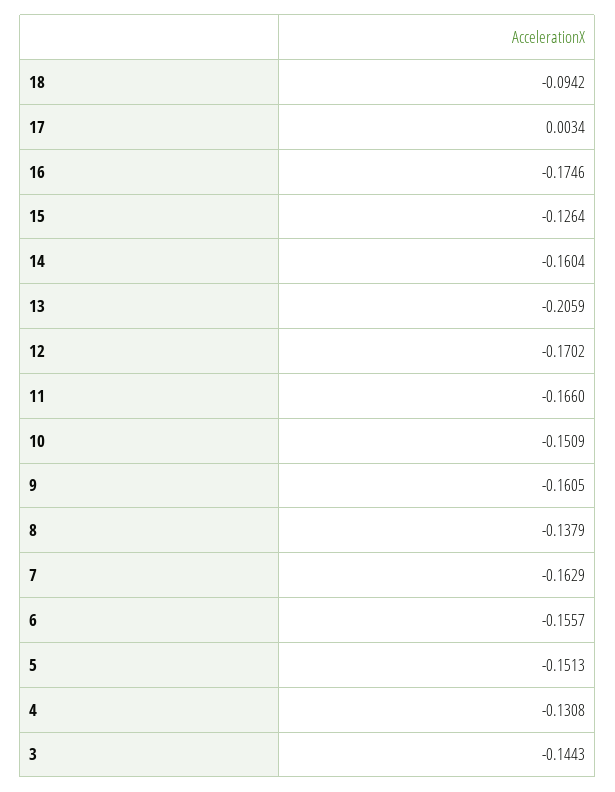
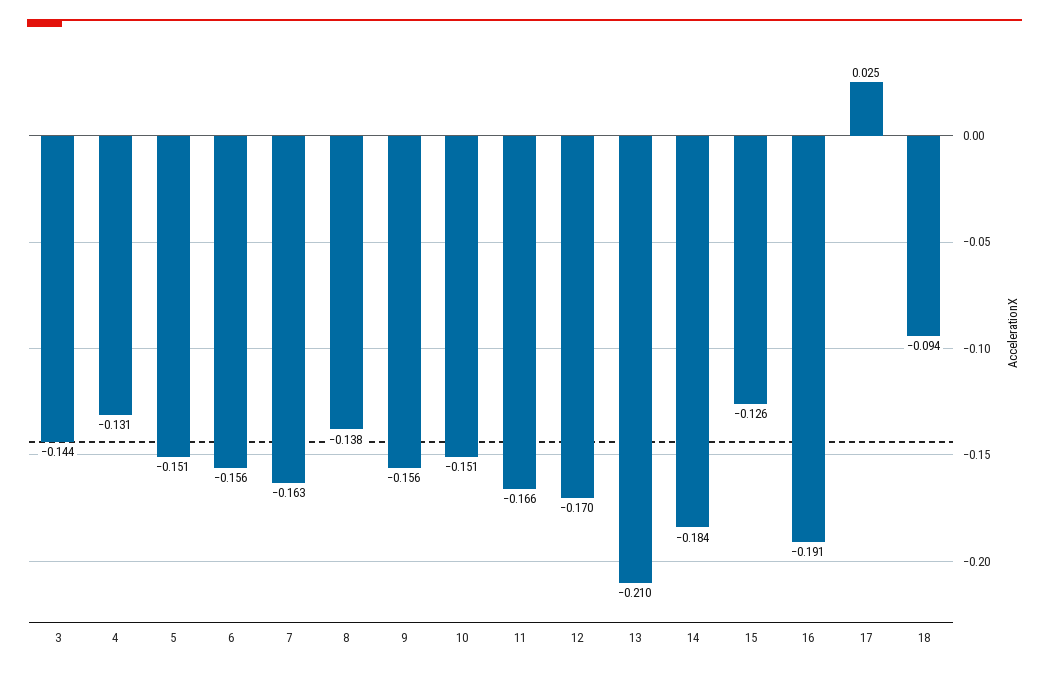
17: 0.0034 -> 0.025
16: -0.1746 -> -0.191
14: -0.1604 -> -0.184
13: -0.2059 -> -0.21
9: -0.1605 -> -0.156

